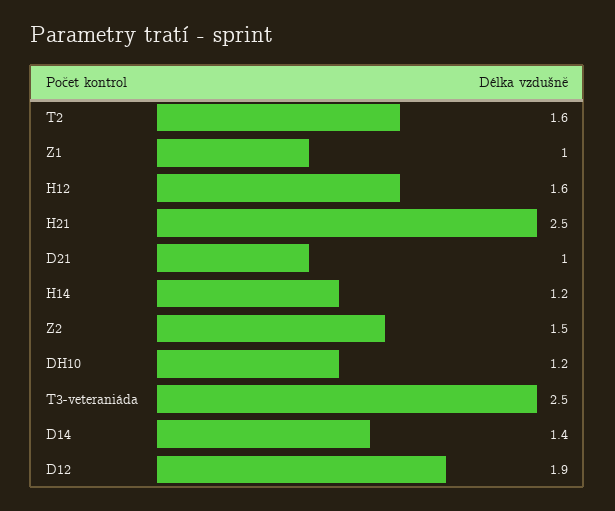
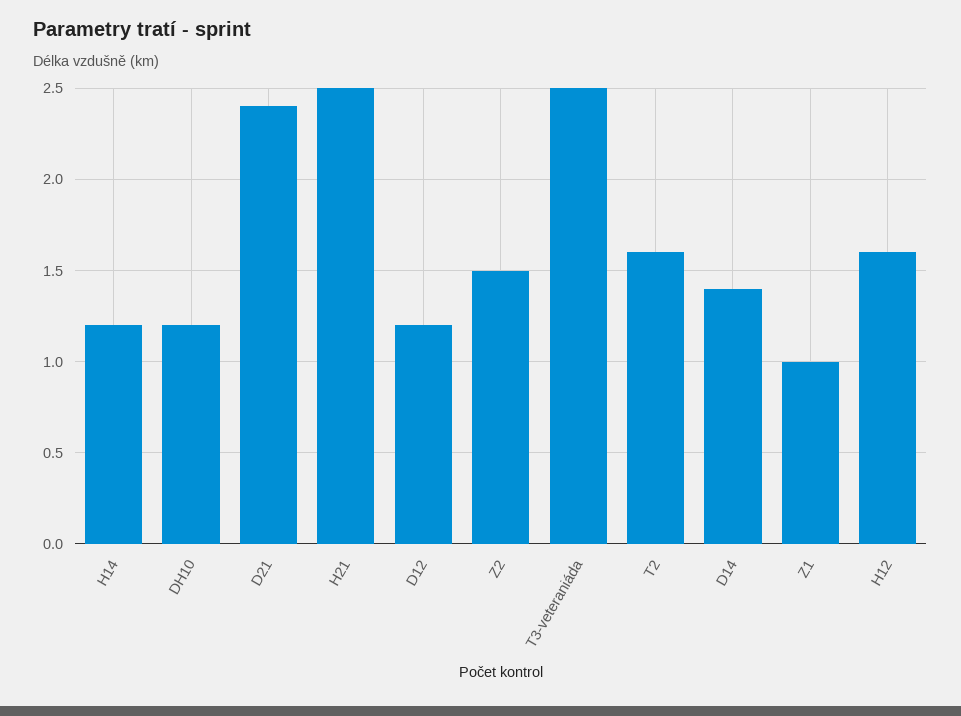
D21: 1 -> 2.4
D12: 1.9 -> 1.2

